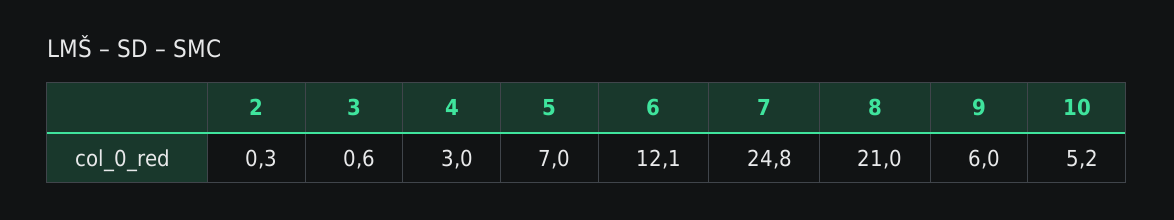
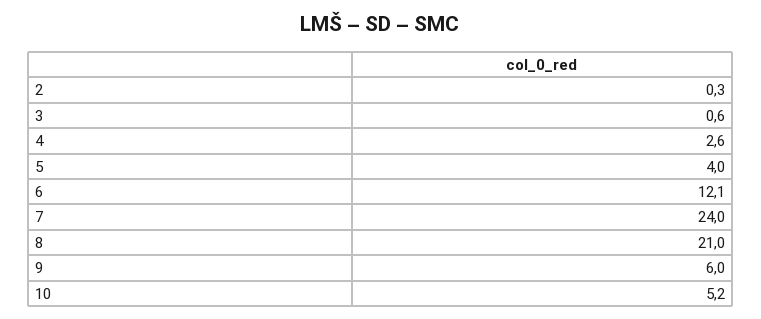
4: 3 -> 2.6
5: 7 -> 4
7: 24.8 -> 24

